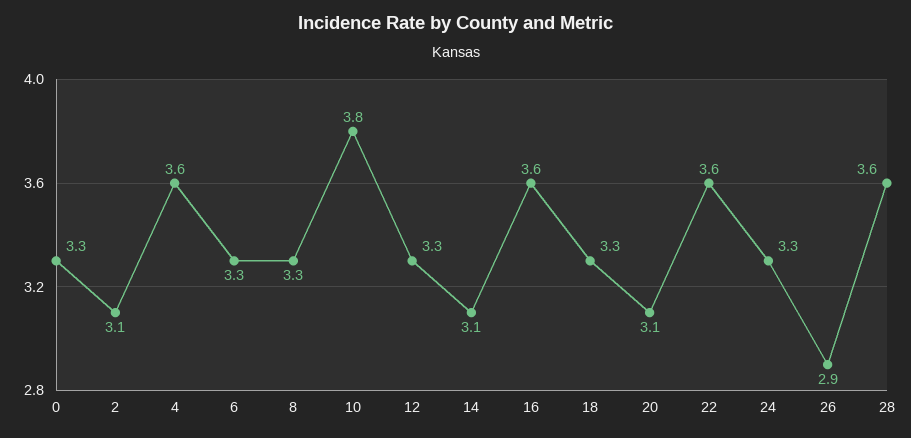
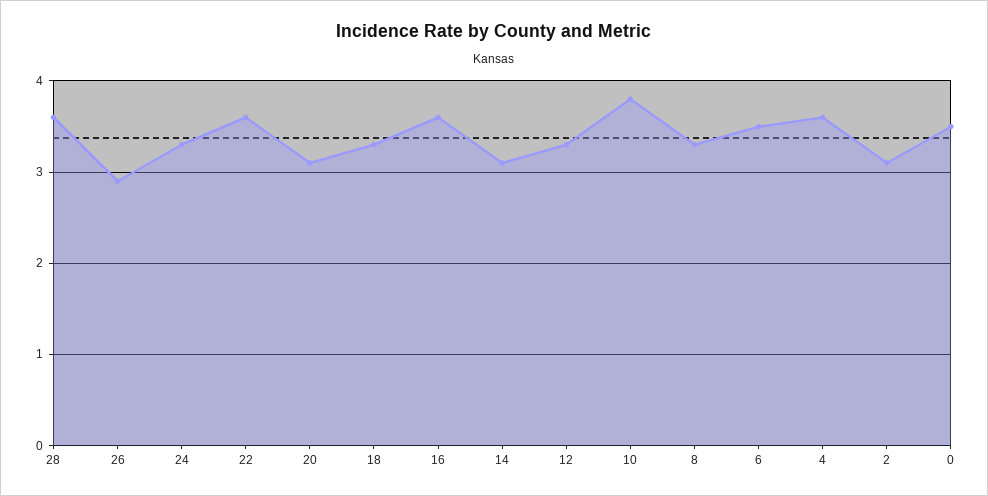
0: 3.3 -> 3.5
6: 3.3 -> 3.5

